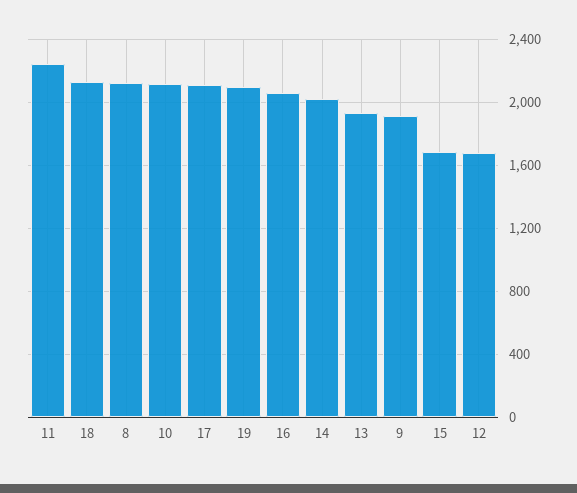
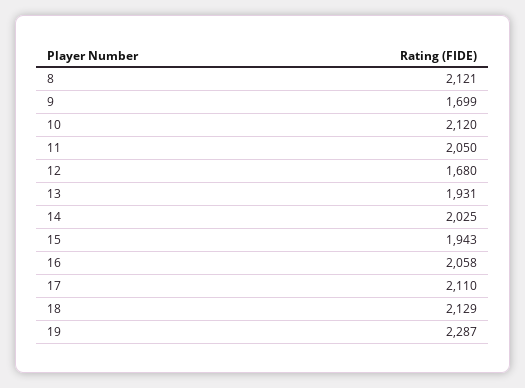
11: 2250 -> 2050
19: 2100 -> 2287
9: 1900 -> 1699
15: 1700 -> 1943

